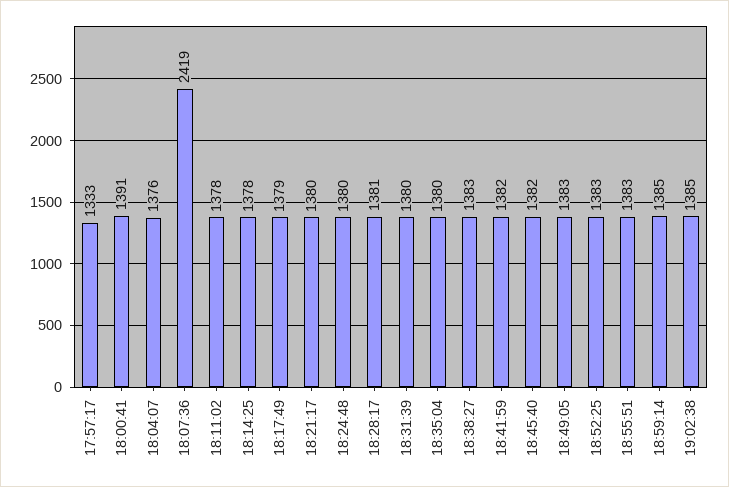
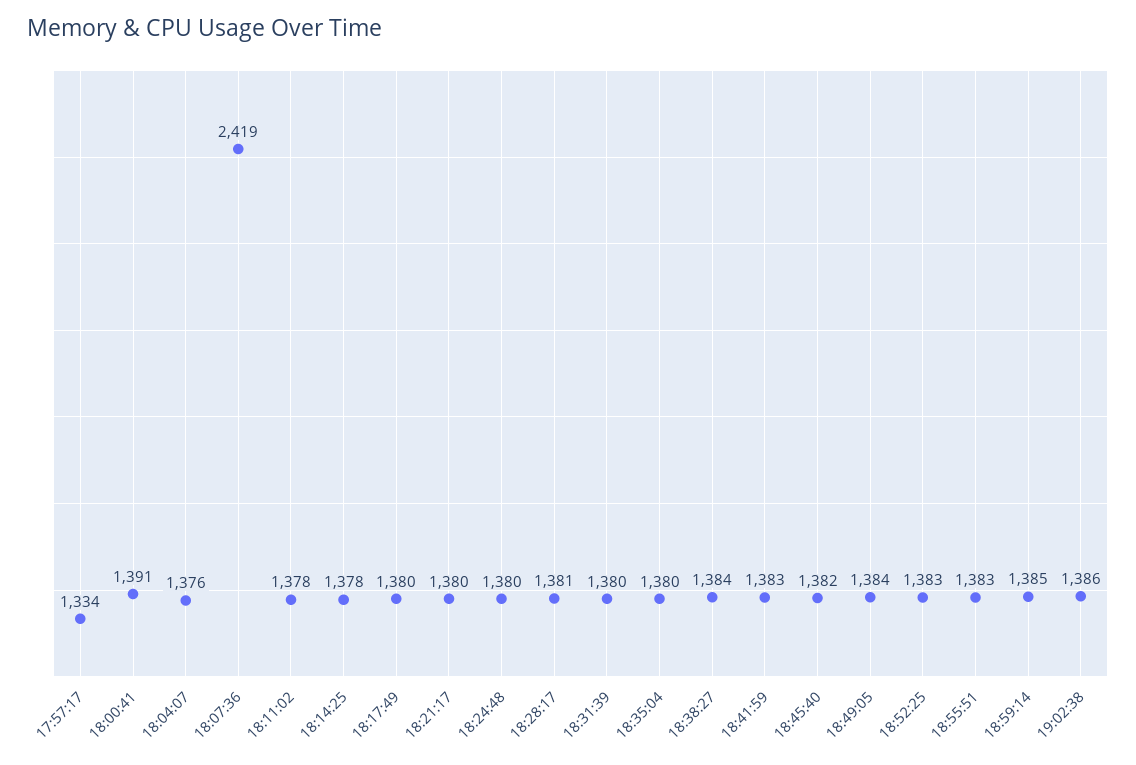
17:57:17: 1333 -> 1334
18:17:49: 1379 -> 1380
18:38:27: 1383 -> 1384
18:41:59: 1382 -> 1383
18:49:05: 1383 -> 1384
19:02:38: 1385 -> 1386

